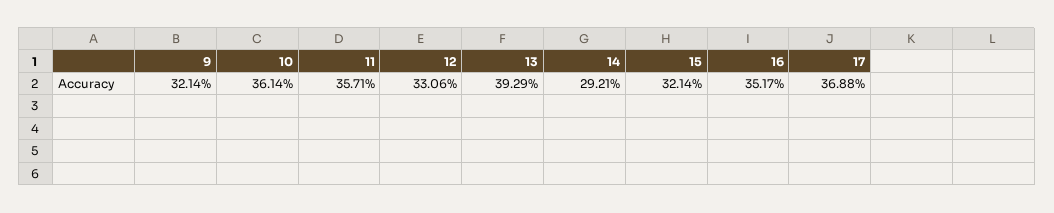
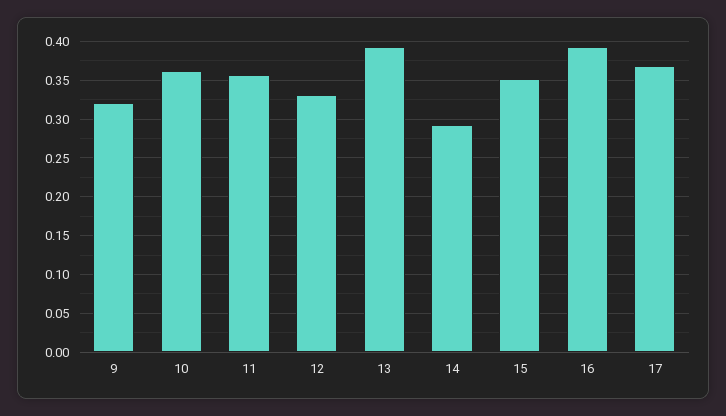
15: 0.3214 -> 0.35
16: 0.3517 -> 0.39

